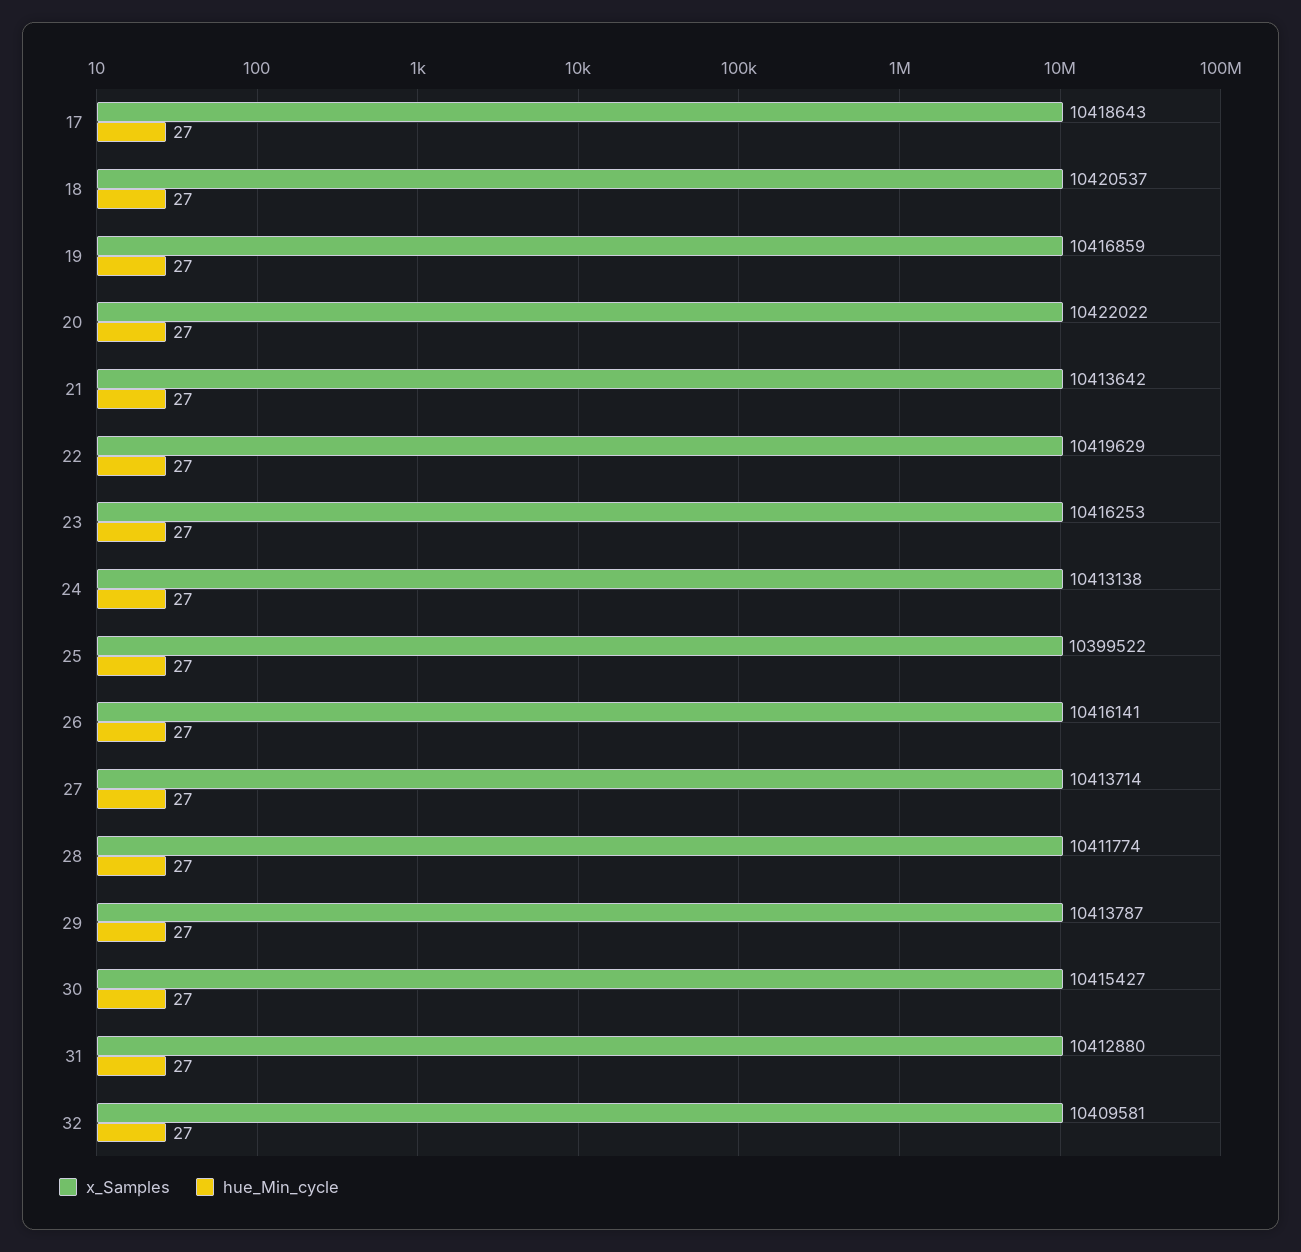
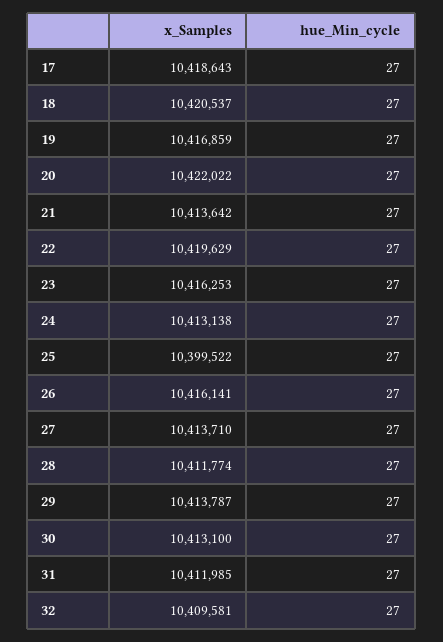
x_Samples, 27: 10413714 -> 10413710
x_Samples, 30: 10415427 -> 10413100
x_Samples, 31: 10412880 -> 10411985

